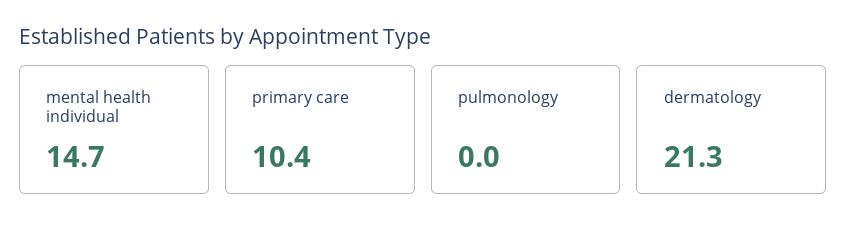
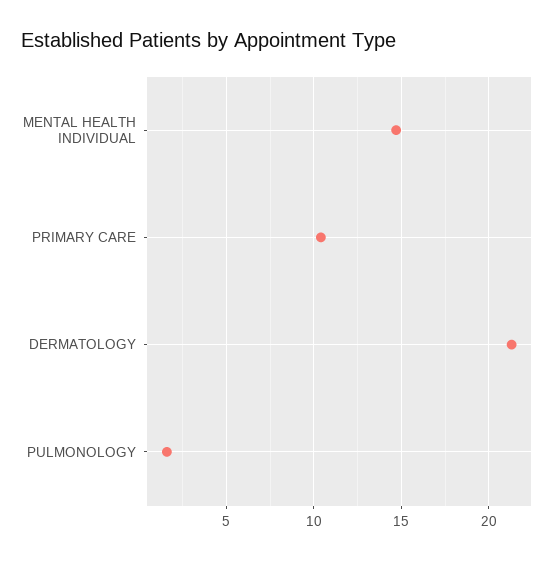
pulmonology: 0 -> 1.5

